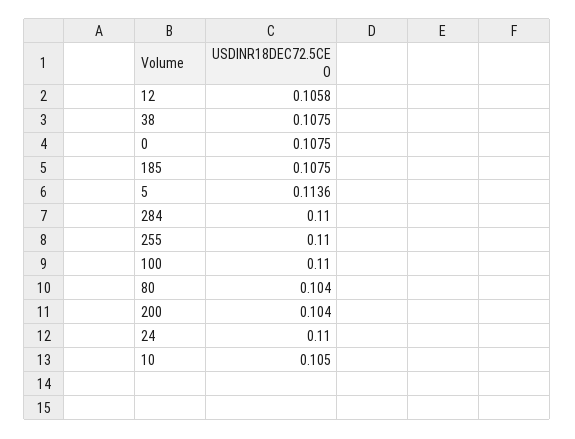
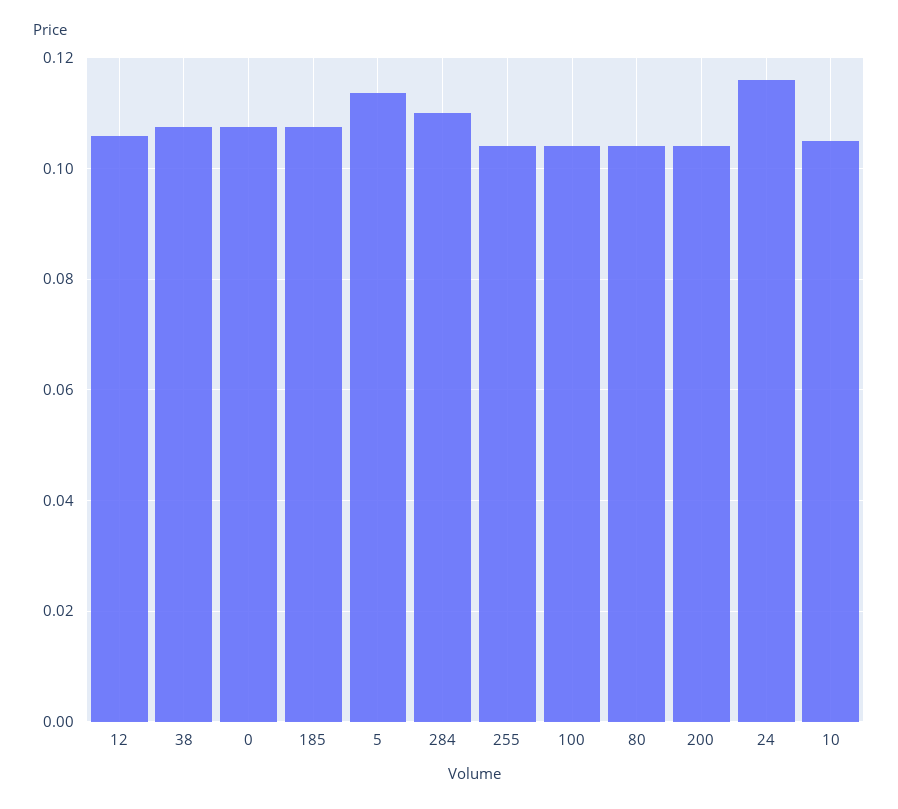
255: 0.11 -> 0.104
100: 0.11 -> 0.104
24: 0.11 -> 0.116

